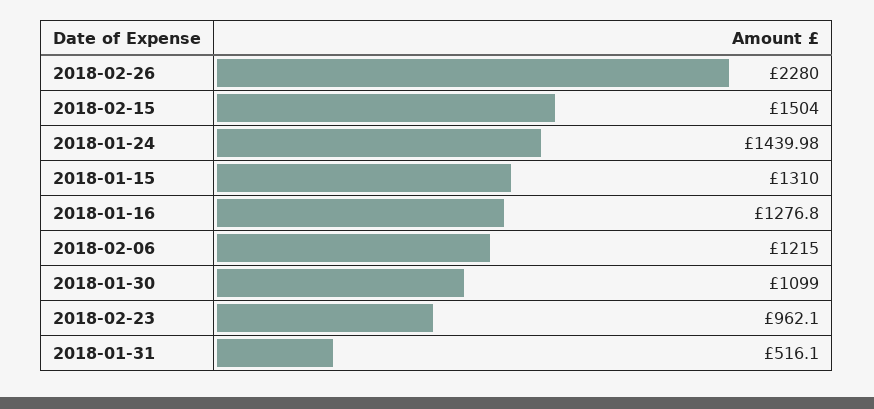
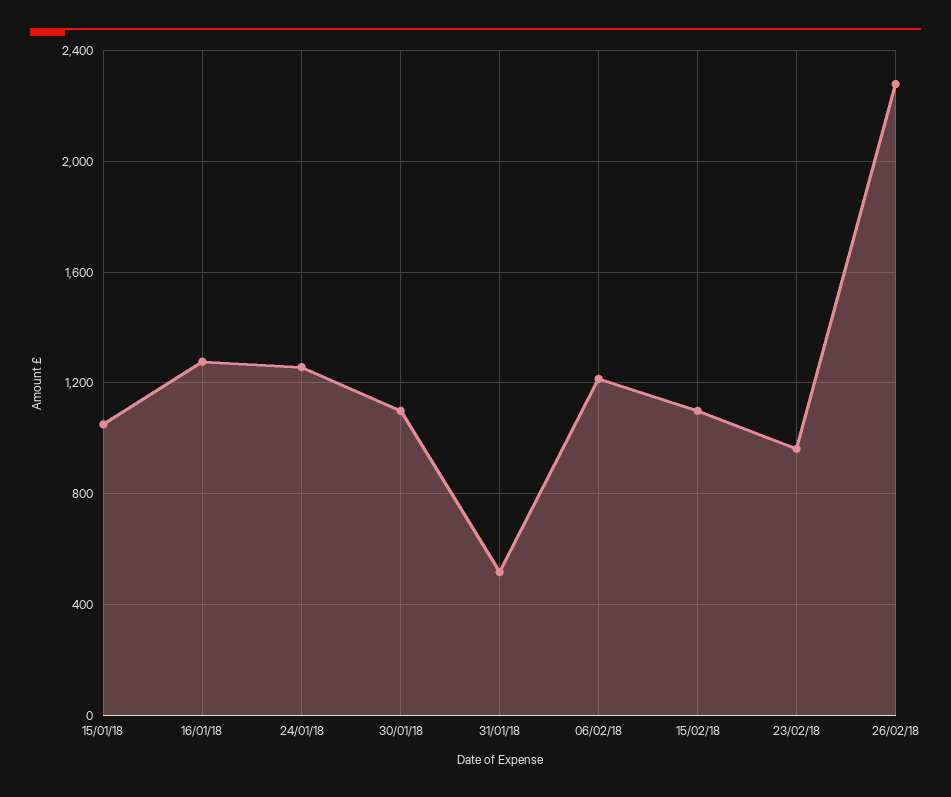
2018-02-15: 1504 -> 1100
2018-01-24: 1439.98 -> 1250
2018-01-15: 1310 -> 1050

